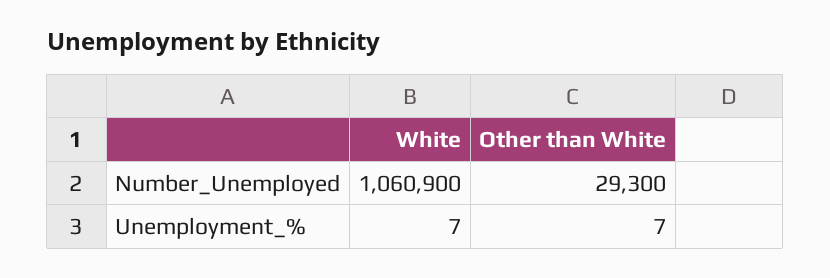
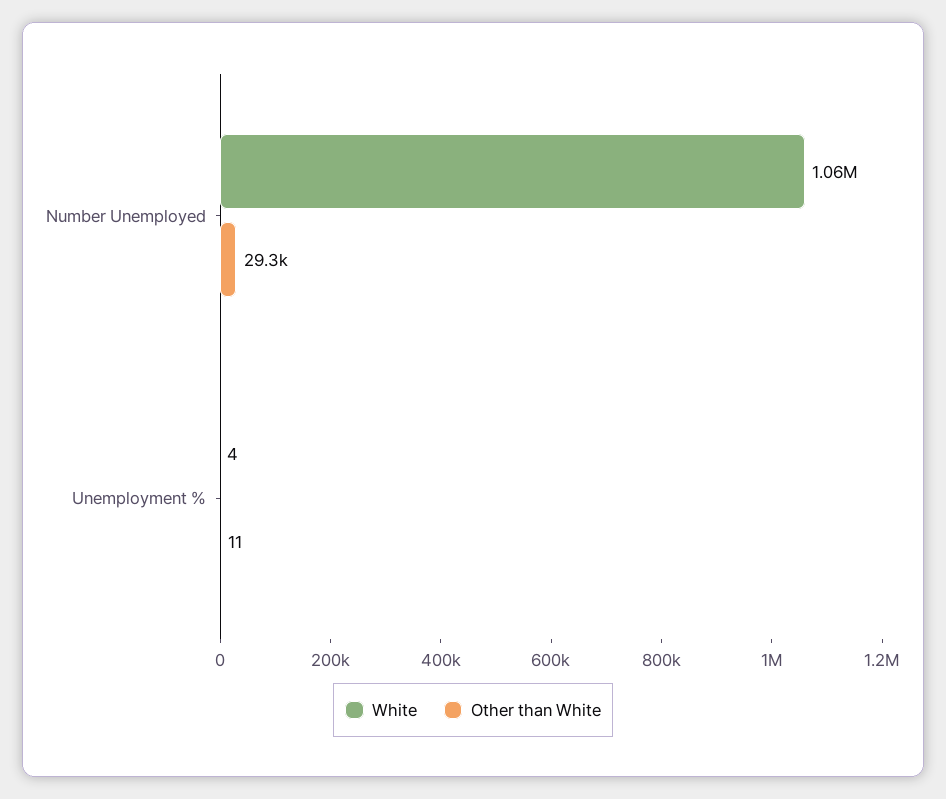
White, Unemployment_%: 7 -> 4
Other than White, Unemployment_%: 7 -> 11

